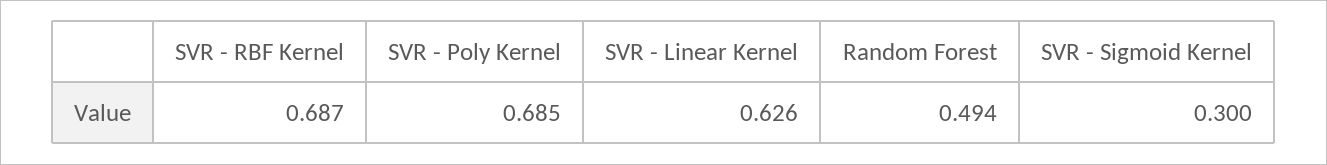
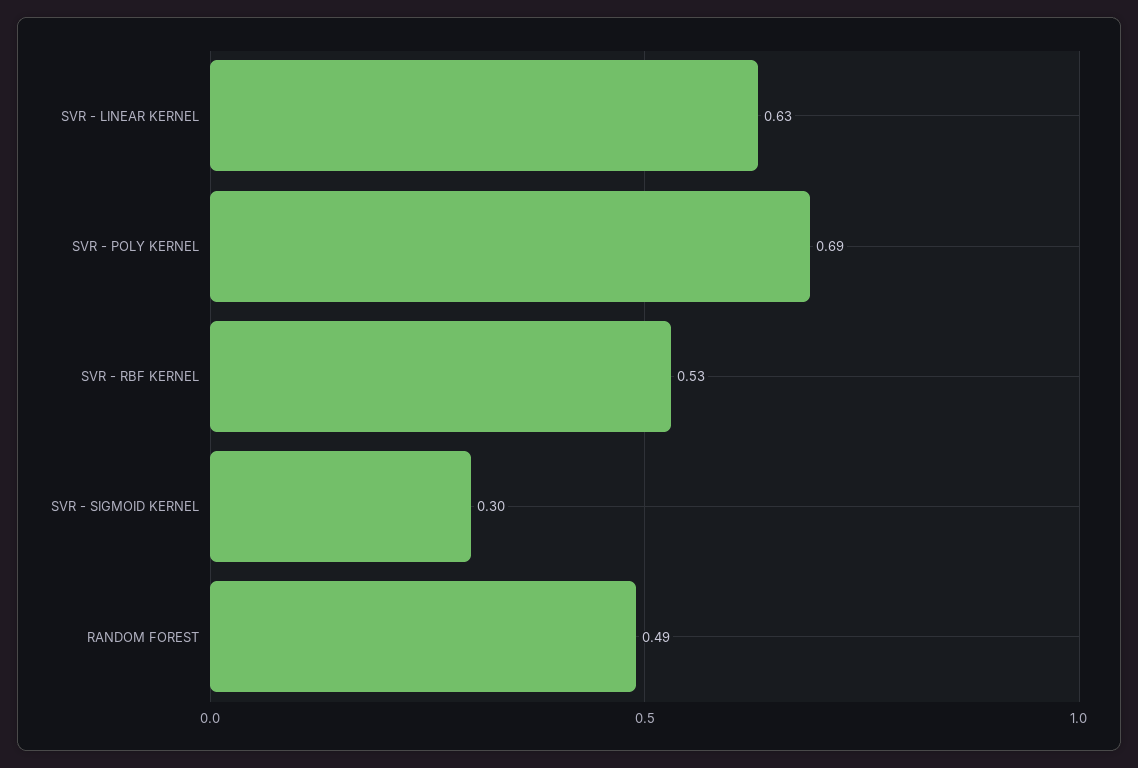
SVR - RBF Kernel: 0.687 -> 0.53

